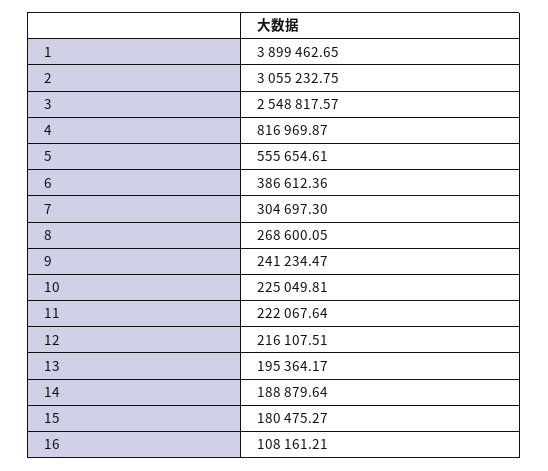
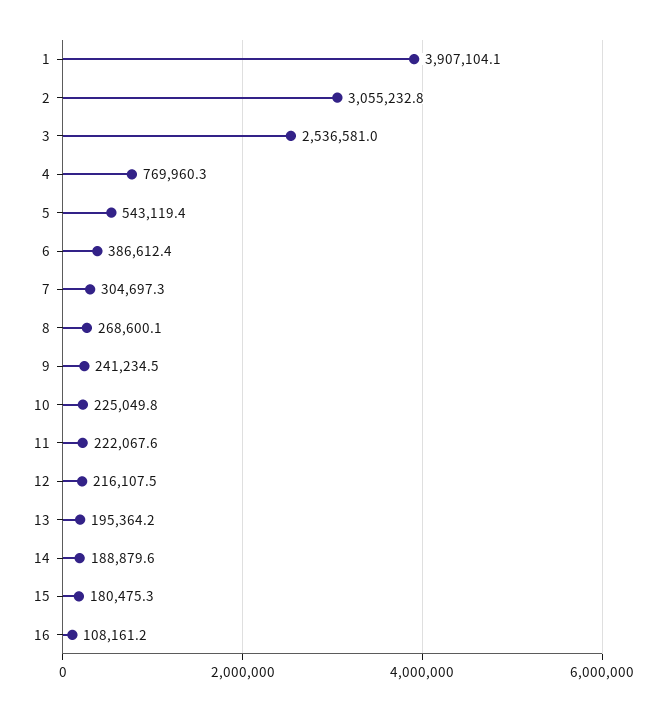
1: 3899462.65 -> 3907104.1
3: 2548817.57 -> 2536581
4: 816969.87 -> 769960.3
5: 555654.61 -> 543119.4

